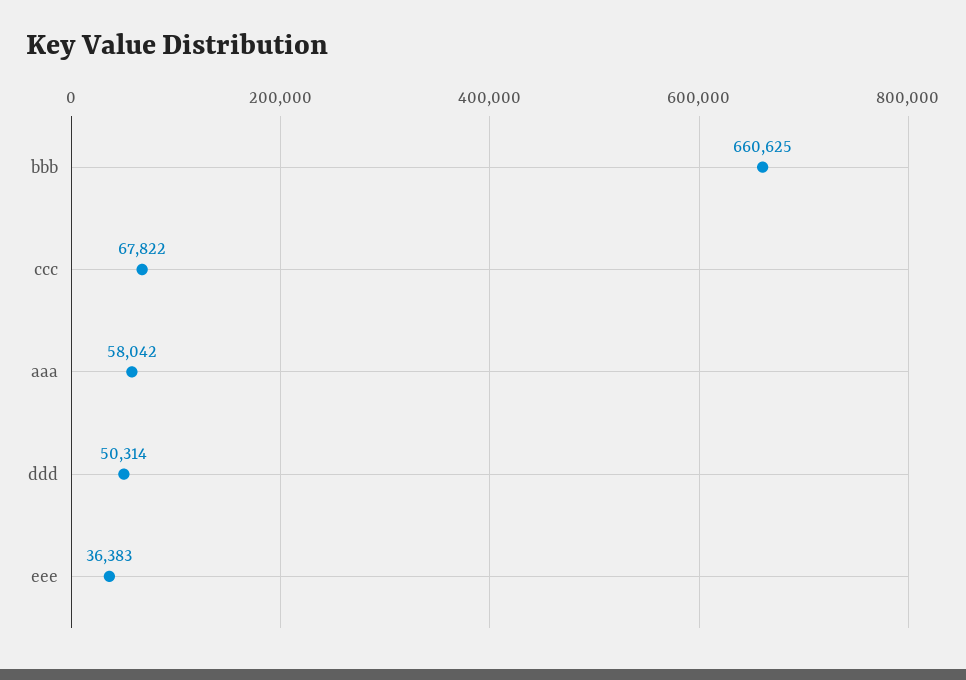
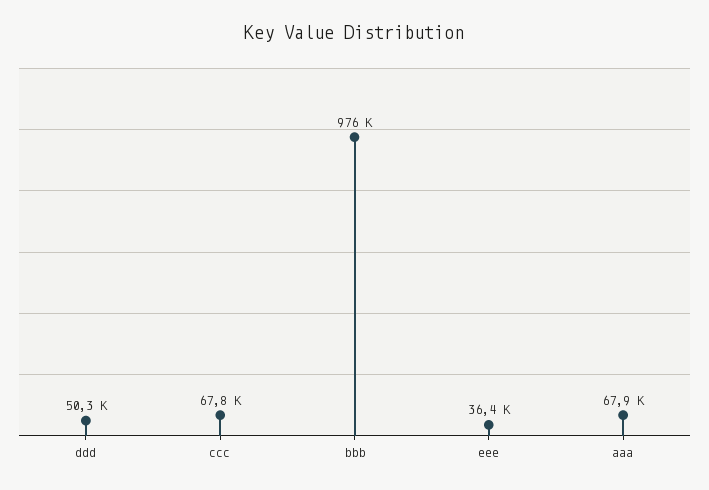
bbb: 660625 -> 976000
aaa: 58042 -> 67900

